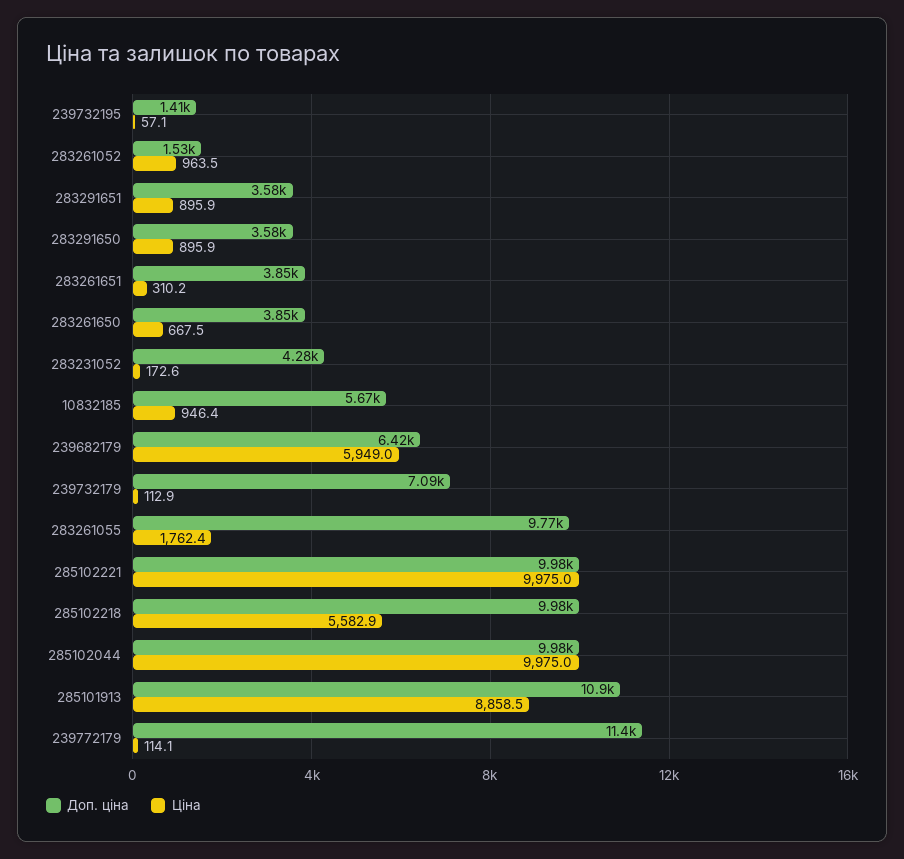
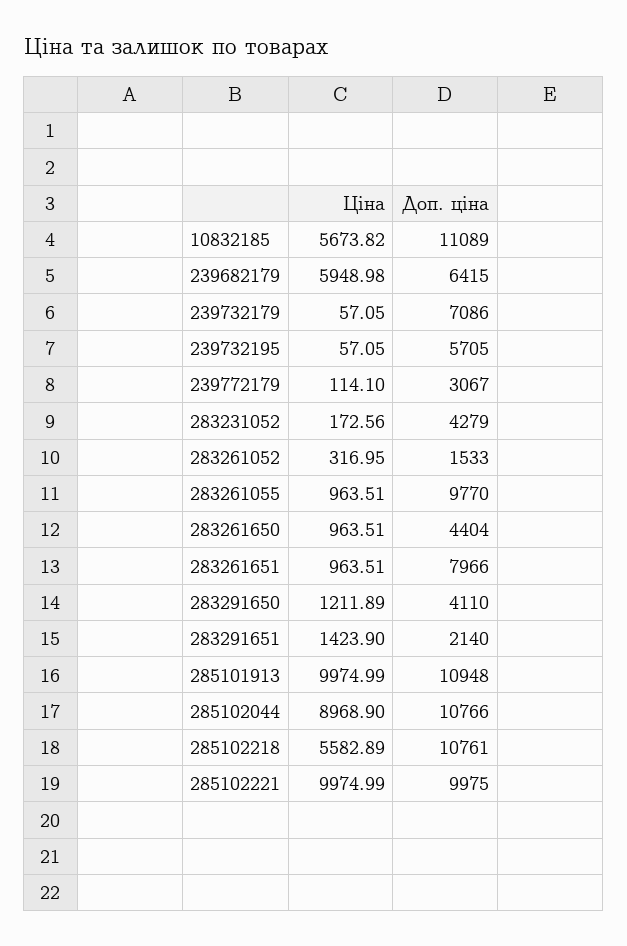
Доп. ціна, 239732195: 1410 -> 5705
Ціна, 283261052: 963.5 -> 316.95
Доп. ціна, 283291651: 3580 -> 2140
Ціна, 283291651: 895.9 -> 1423.9
Доп. ціна, 283291650: 3580 -> 4110
Ціна, 283291650: 895.9 -> 1211.89
Доп. ціна, 283261651: 3850 -> 7966
Ціна, 283261651: 310.2 -> 963.51
Доп. ціна, 283261650: 3850 -> 4404
Ціна, 283261650: 667.5 -> 963.51
Доп. ціна, 10832185: 5670 -> 11089
Ціна, 10832185: 946.4 -> 5673.82
Ціна, 239732179: 112.9 -> 57.05
Ціна, 283261055: 1762.4 -> 963.51
Доп. ціна, 285102218: 9980 -> 10761
Доп. ціна, 285102044: 9980 -> 10766
Ціна, 285102044: 9975 -> 8968.9
Ціна, 285101913: 8858.5 -> 9974.99
Доп. ціна, 239772179: 11400 -> 3067

